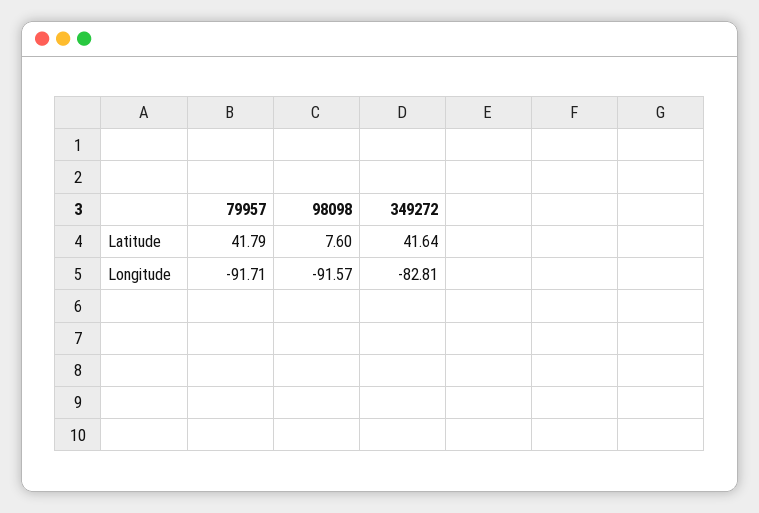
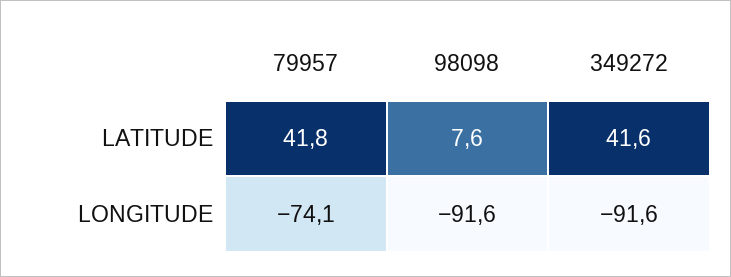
79957, Longitude: -91.71 -> -74.1
349272, Longitude: -82.81 -> -91.6

